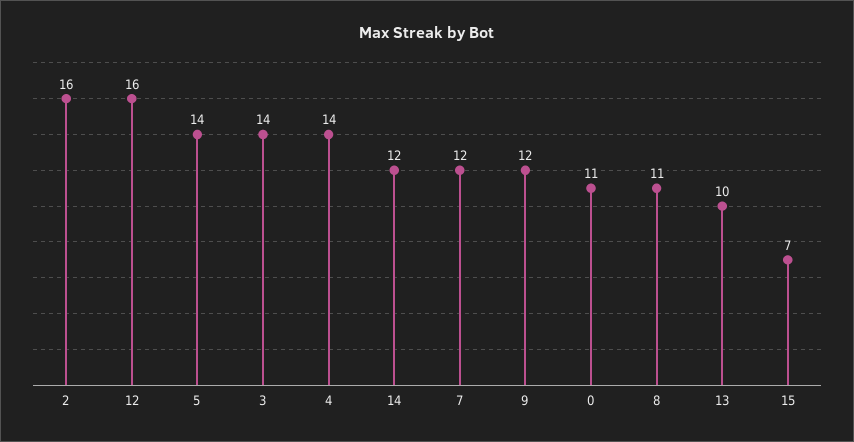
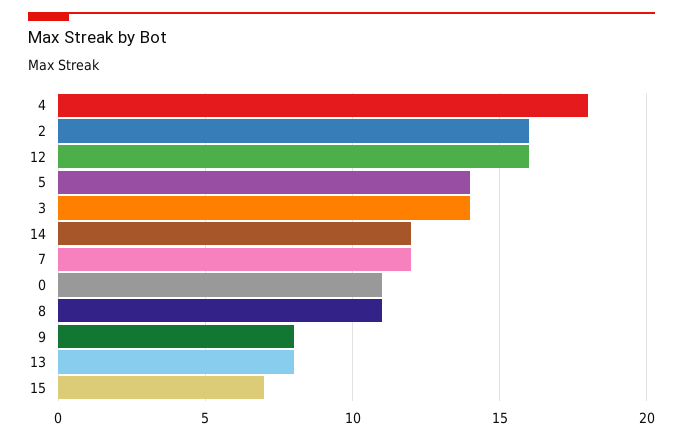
4: 14 -> 18
9: 12 -> 8
13: 10 -> 8

